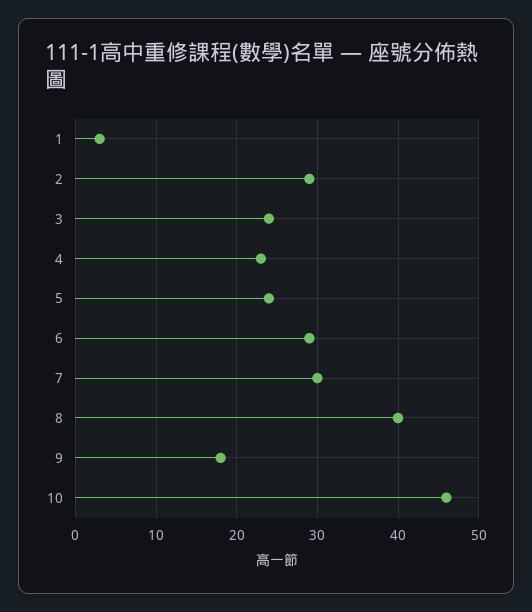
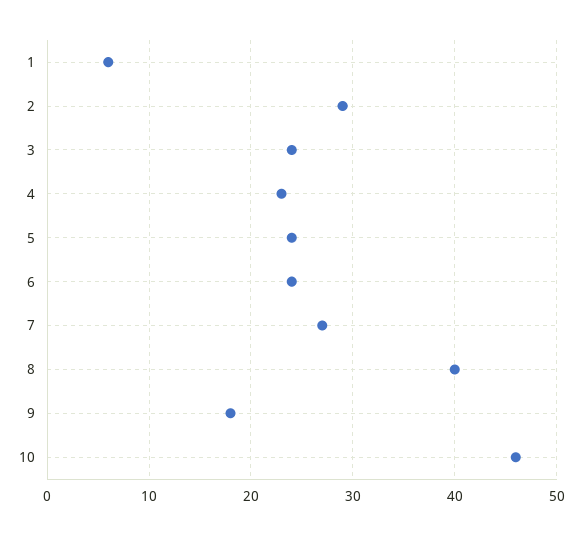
1: 3 -> 6
6: 29 -> 24
7: 30 -> 27

